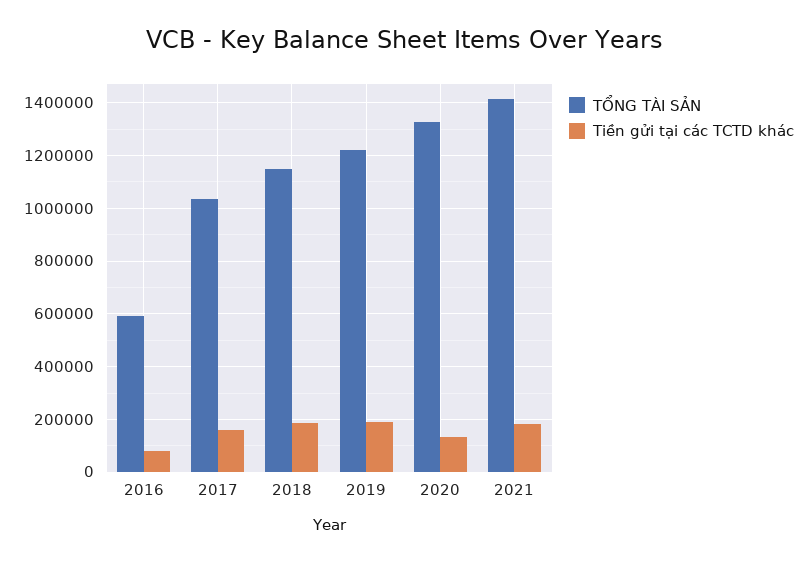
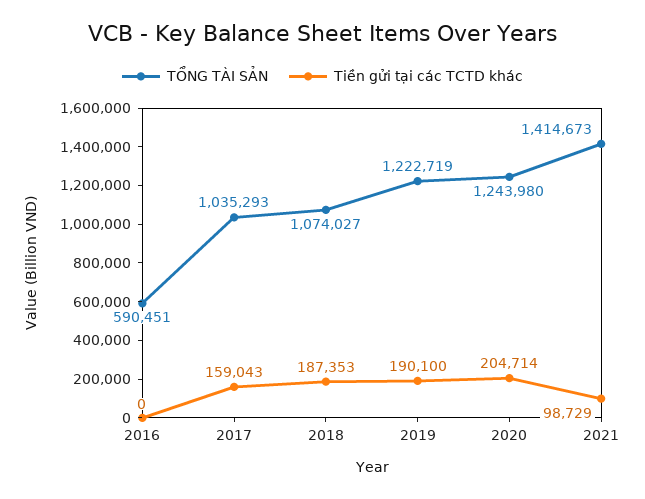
Tiền gửi tại các TCTD khác, 2016: 75000 -> 0
TỔNG TÀI SẢN, 2018: 1150000 -> 1074027
TỔNG TÀI SẢN, 2020: 1325000 -> 1243980
Tiền gửi tại các TCTD khác, 2020: 125000 -> 204714
Tiền gửi tại các TCTD khác, 2021: 175000 -> 98729

